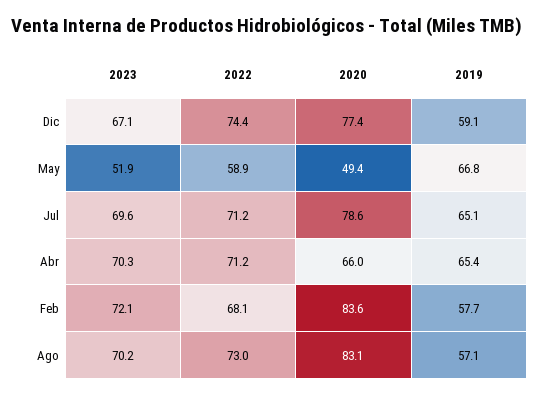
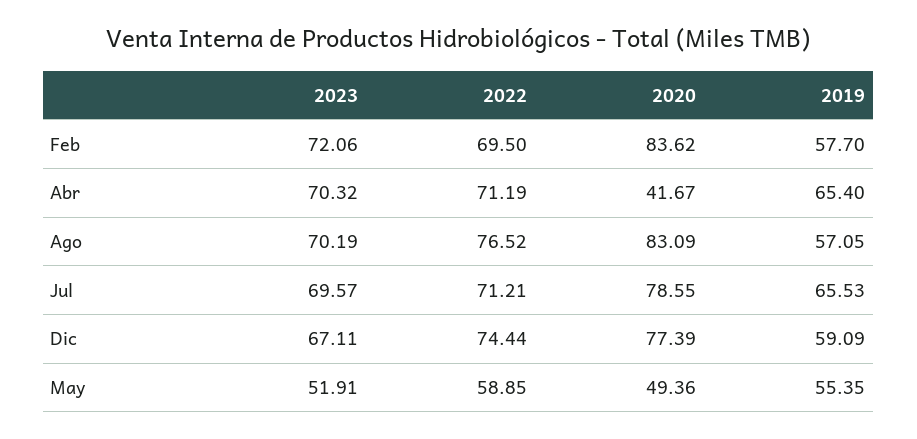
2019, May: 66.8 -> 55.35
2019, Jul: 65.1 -> 65.53
2020, Abr: 66 -> 41.67
2022, Feb: 68.1 -> 69.5
2022, Ago: 73 -> 76.52

